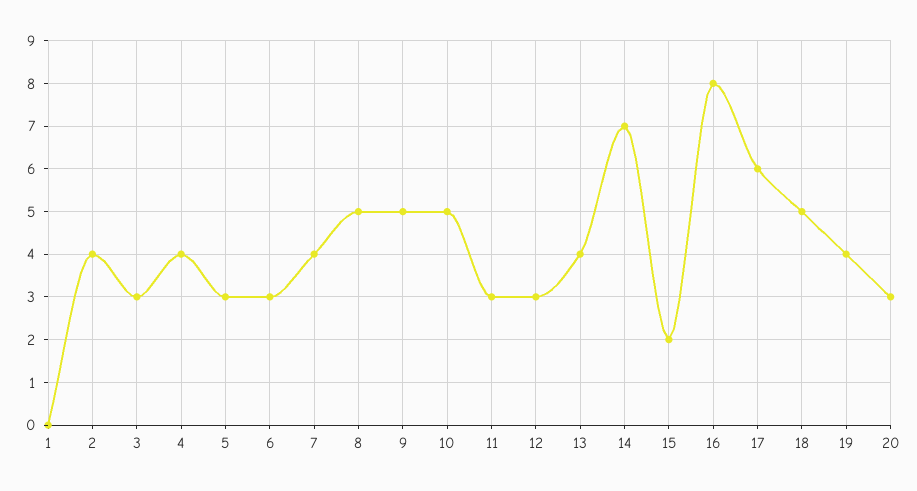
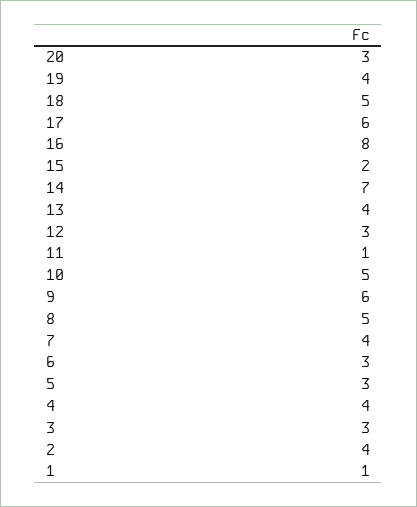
1: 0 -> 1
9: 5 -> 6
11: 3 -> 1

